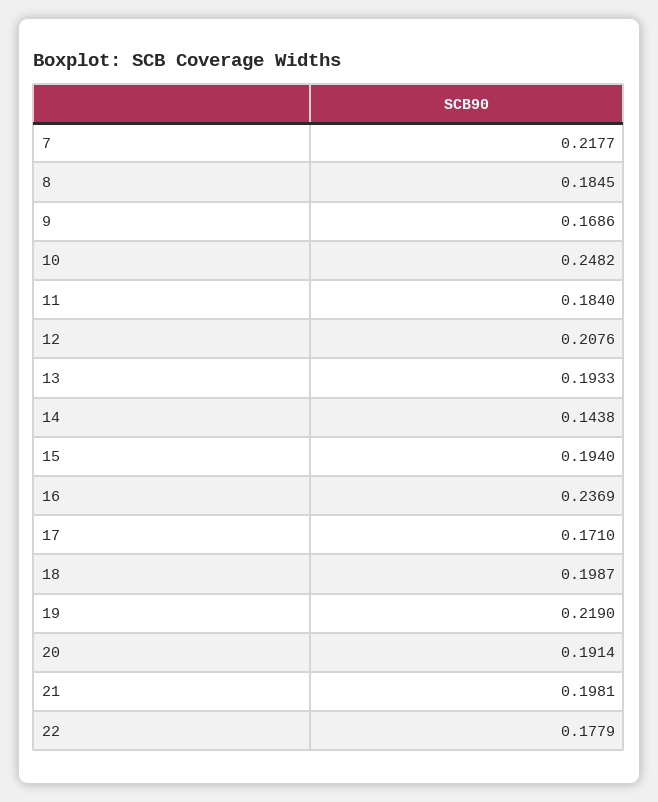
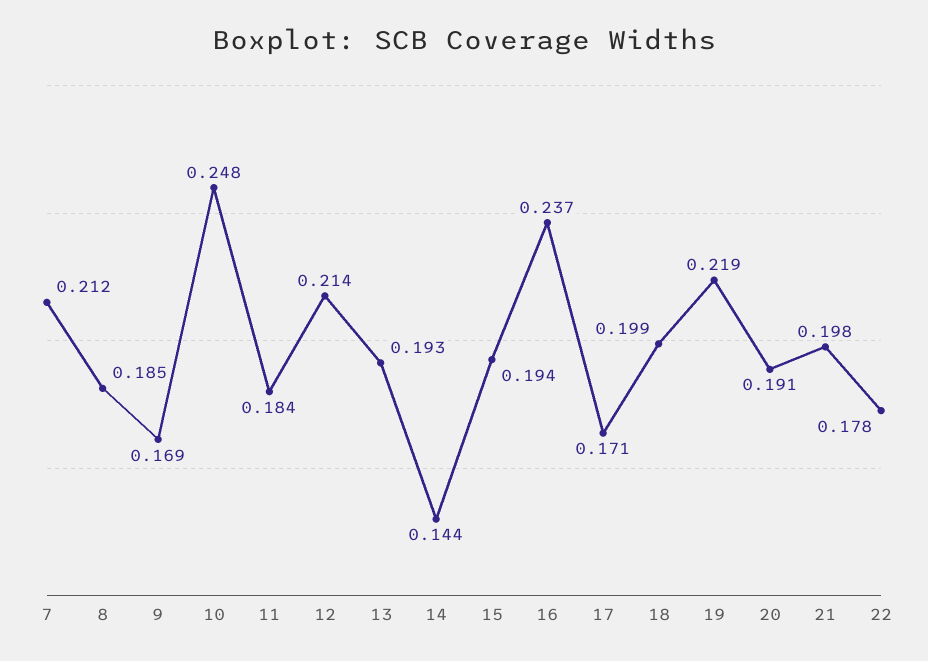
7: 0.2177 -> 0.212
12: 0.2076 -> 0.214

